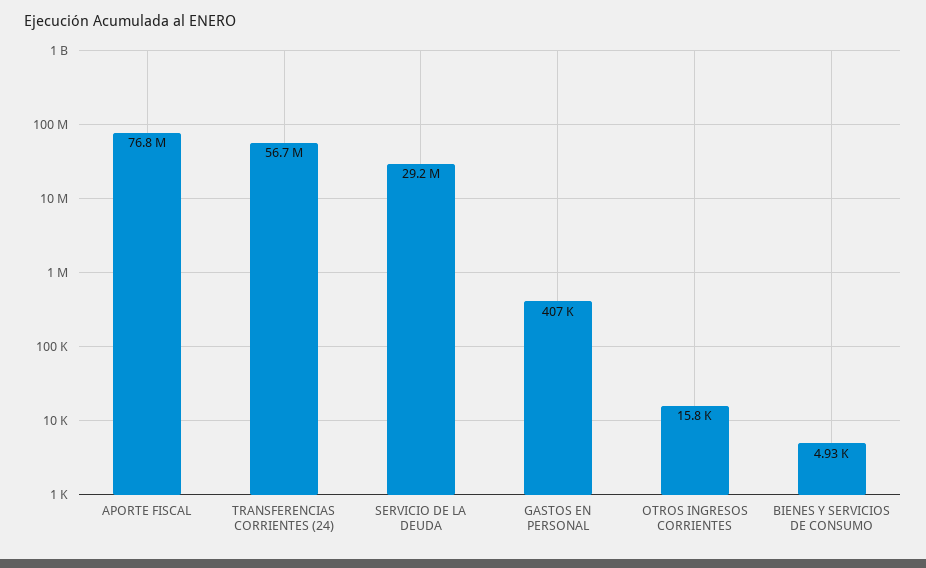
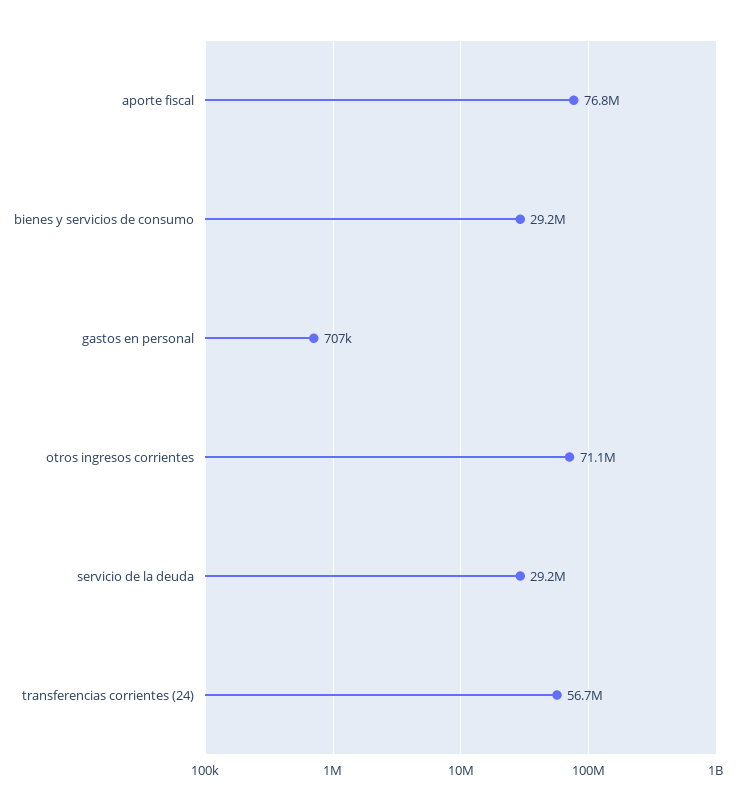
GASTOS EN PERSONAL: 407000 -> 707000
OTROS INGRESOS CORRIENTES: 15800 -> 71100000
BIENES Y SERVICIOS DE CONSUMO: 4930 -> 29200000

